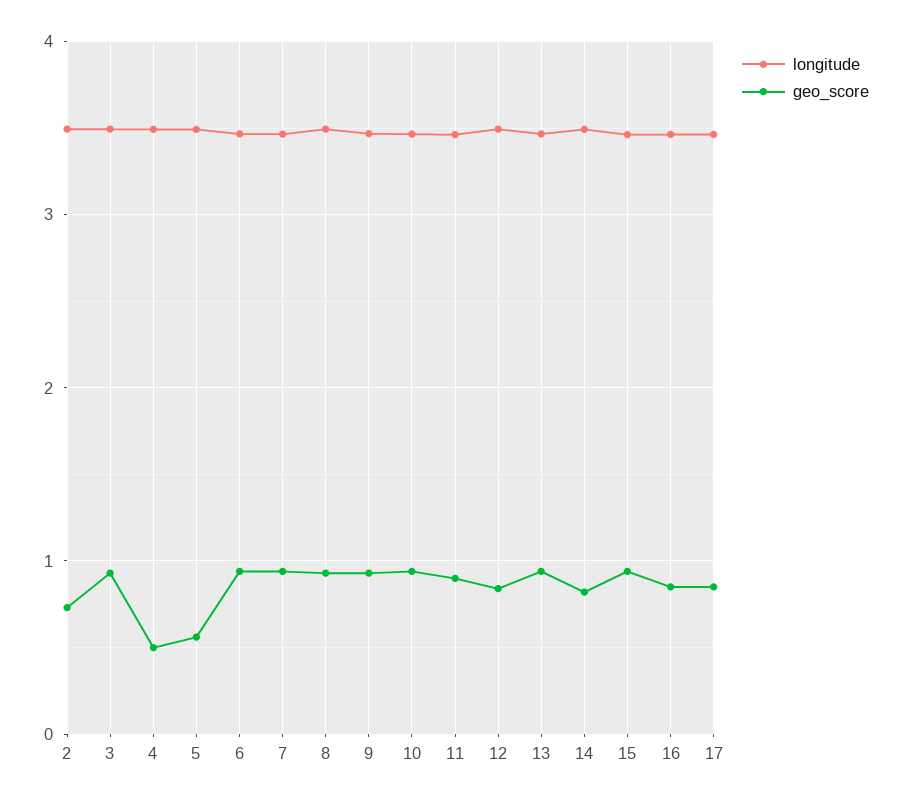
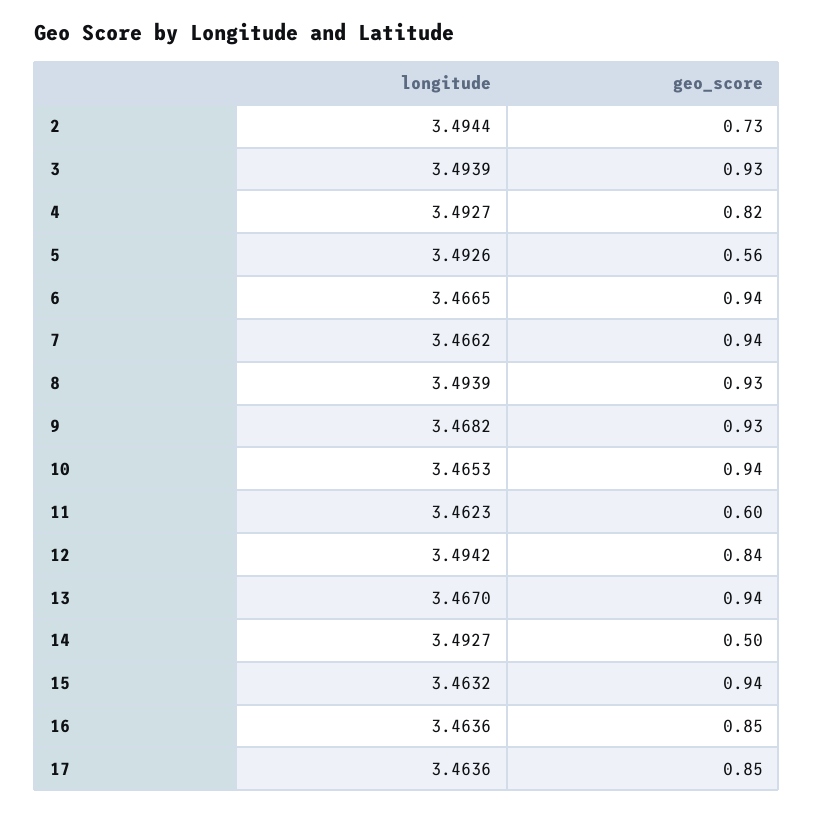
geo_score, 4: 0.5 -> 0.82
geo_score, 11: 0.9 -> 0.6
geo_score, 14: 0.8 -> 0.5

